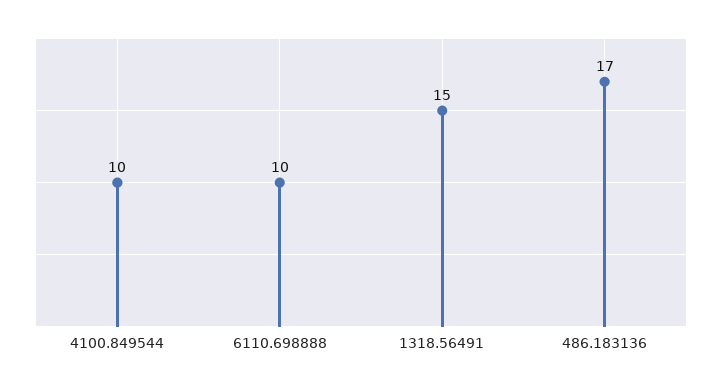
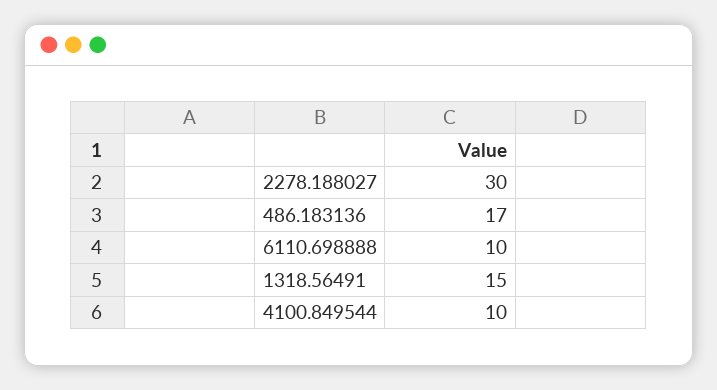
2278.188027: none -> 30

